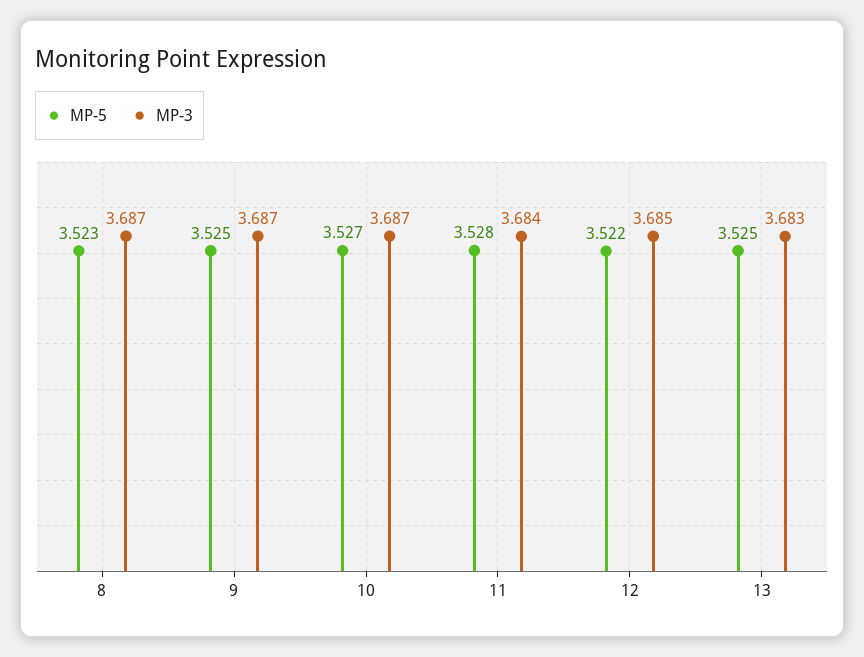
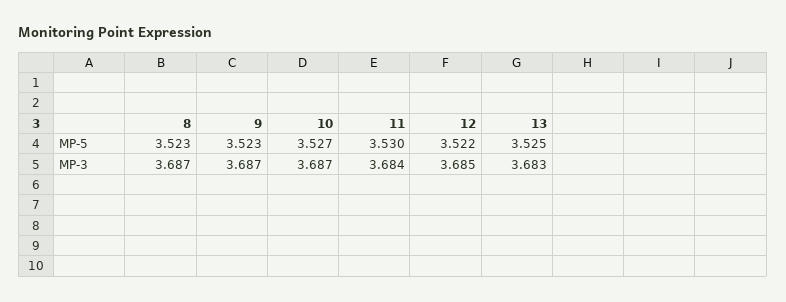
MP-5, 9: 3.525 -> 3.523
MP-5, 11: 3.528 -> 3.53

